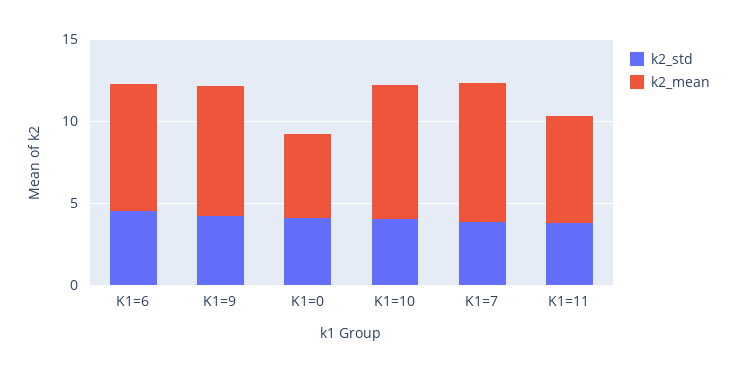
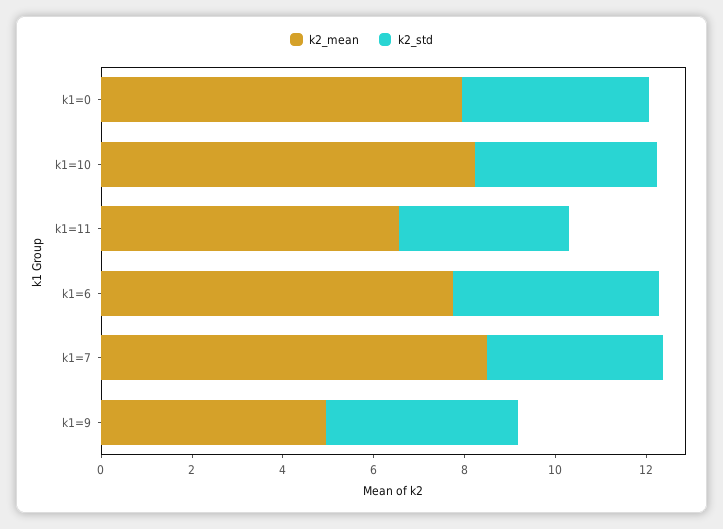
k2_mean, K1=9: 8 -> 5
k2_mean, K1=0: 5 -> 8

